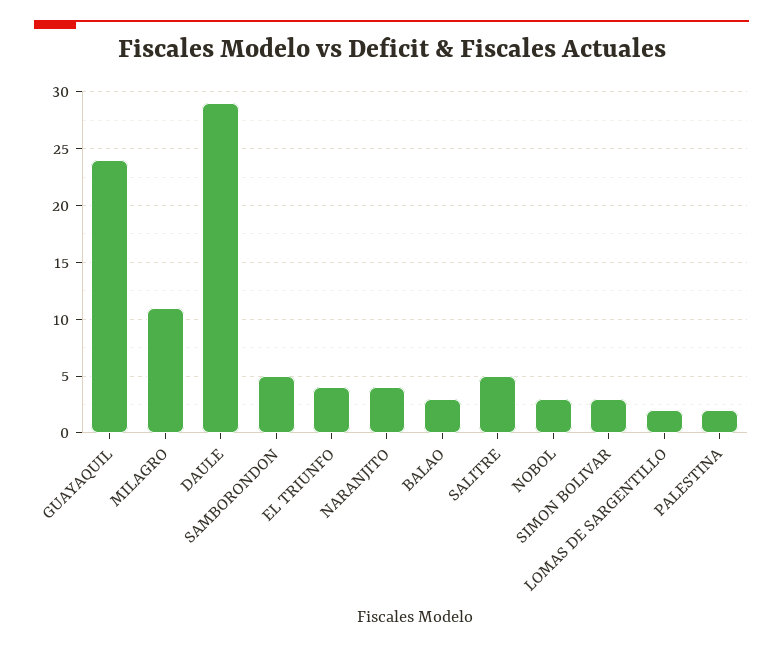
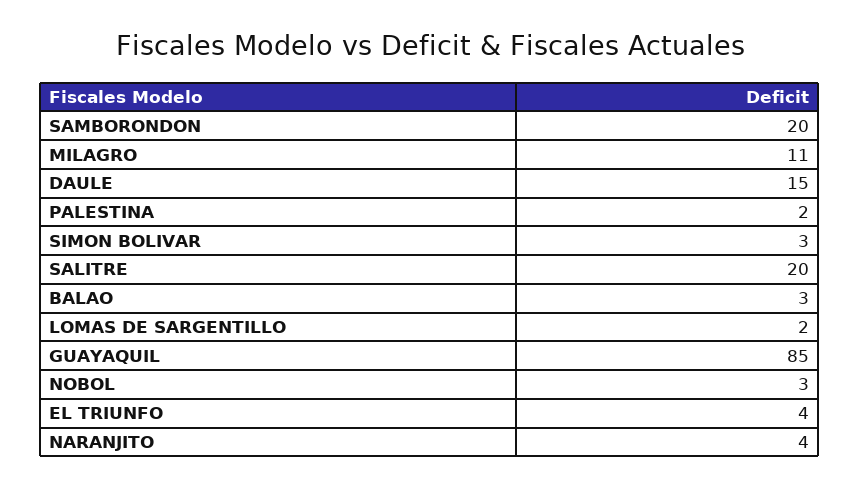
GUAYAQUIL: 24 -> 85
DAULE: 29 -> 15
SAMBORONDON: 5 -> 20
SALITRE: 5 -> 20

